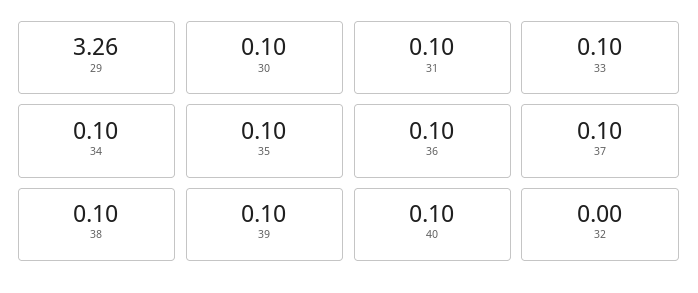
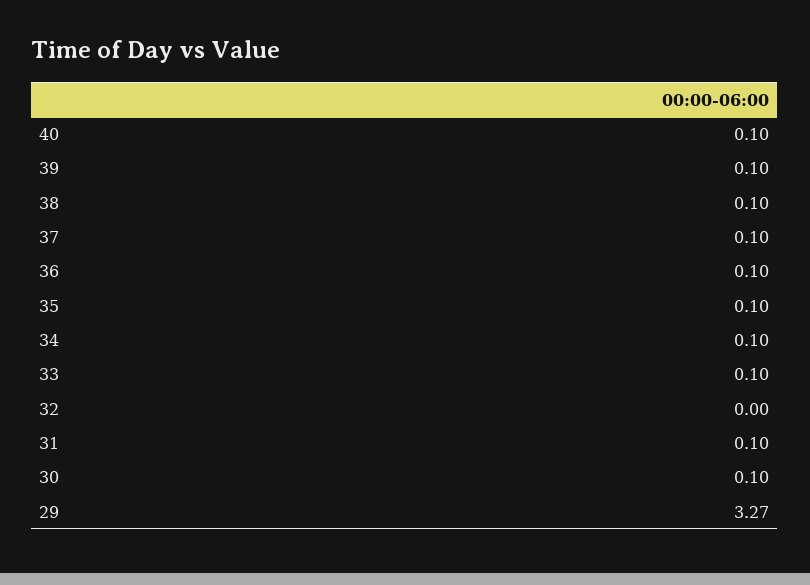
29: 3.26 -> 3.27

